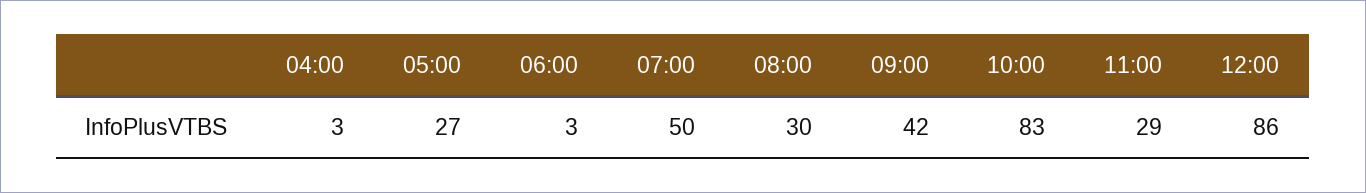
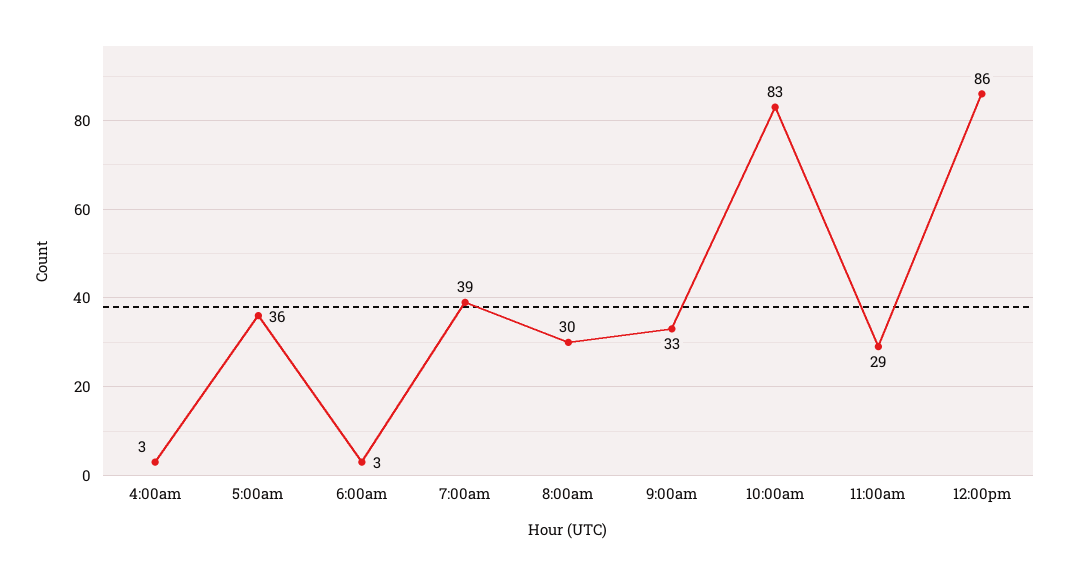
05:00: 27 -> 36
07:00: 50 -> 39
09:00: 42 -> 33

